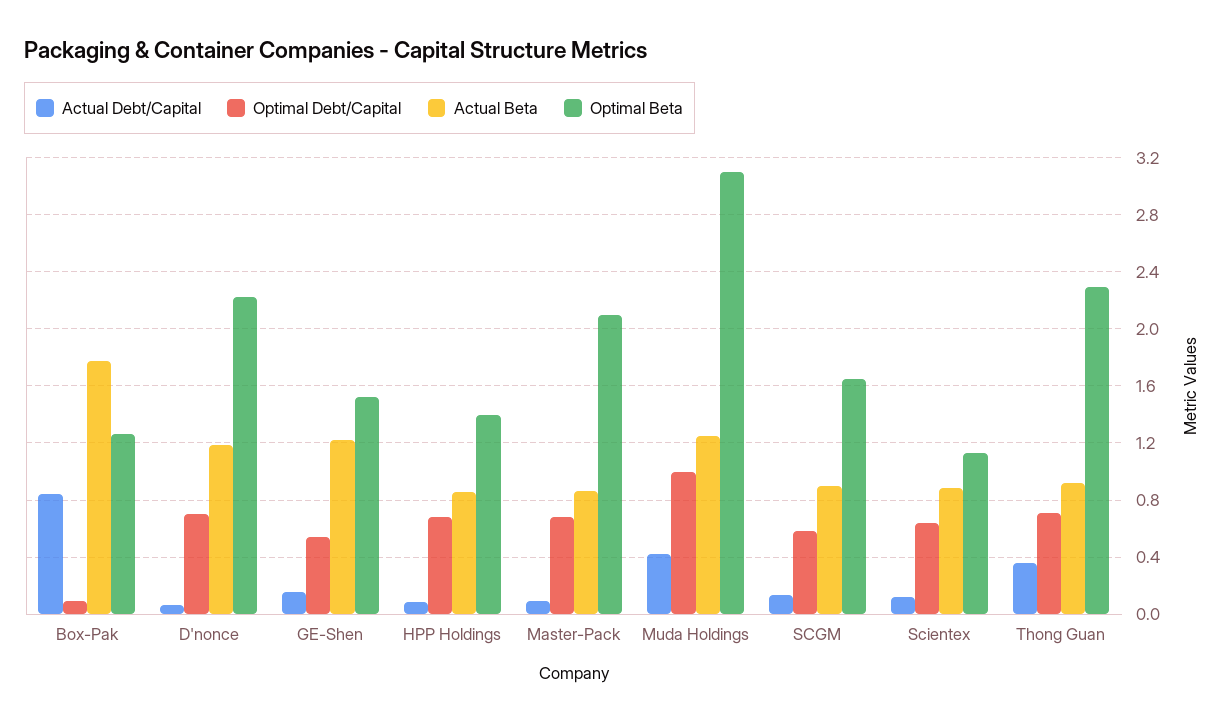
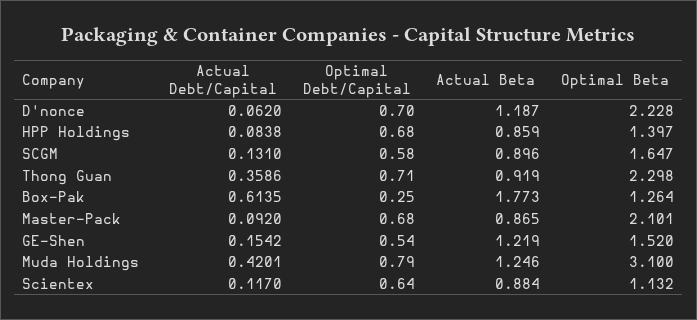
Actual Debt/Capital, Box-Pak: 0.85 -> 0.6135
Optimal Debt/Capital, Box-Pak: 0.1 -> 0.25
Optimal Debt/Capital, Muda Holdings: 1 -> 0.79

